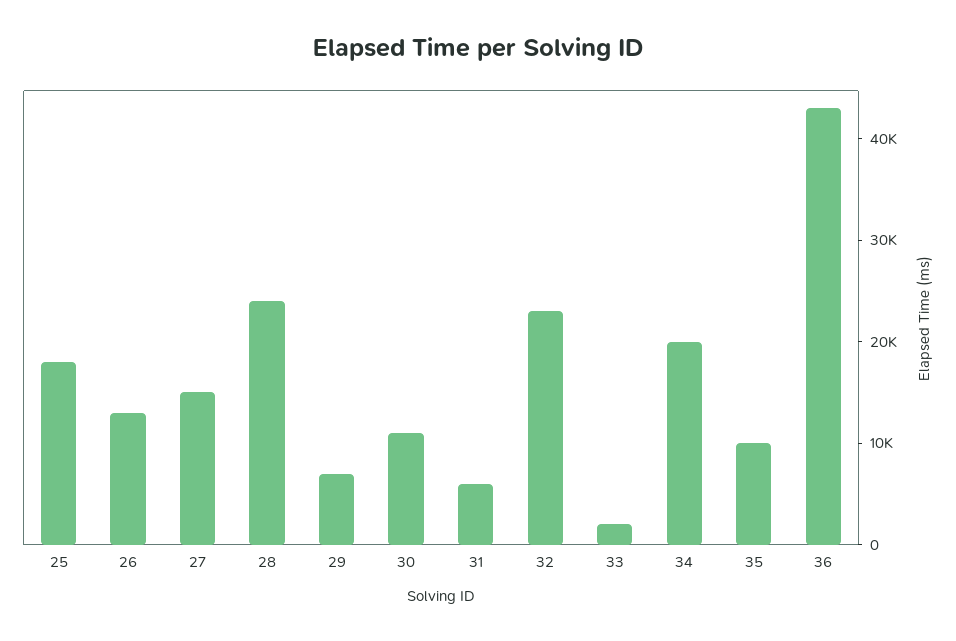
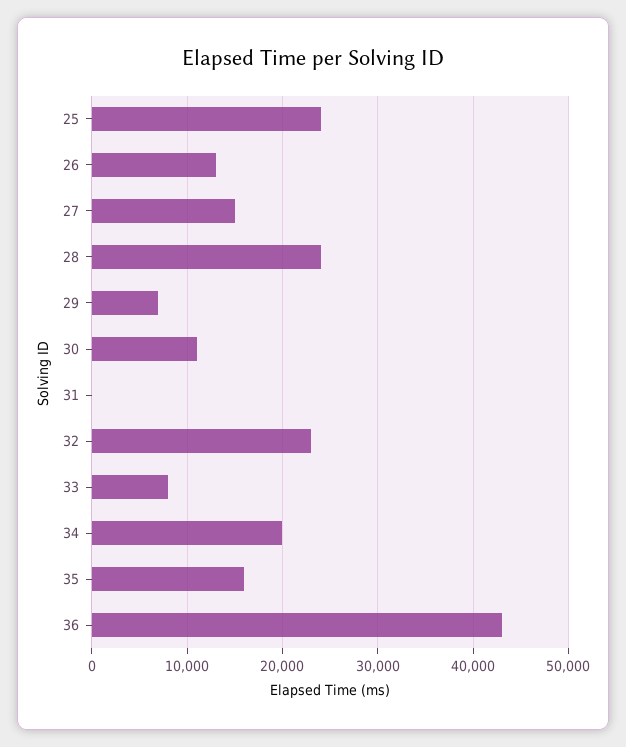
25: 18000 -> 24000
31: 6000 -> 0
33: 2000 -> 8000
35: 10000 -> 16000

